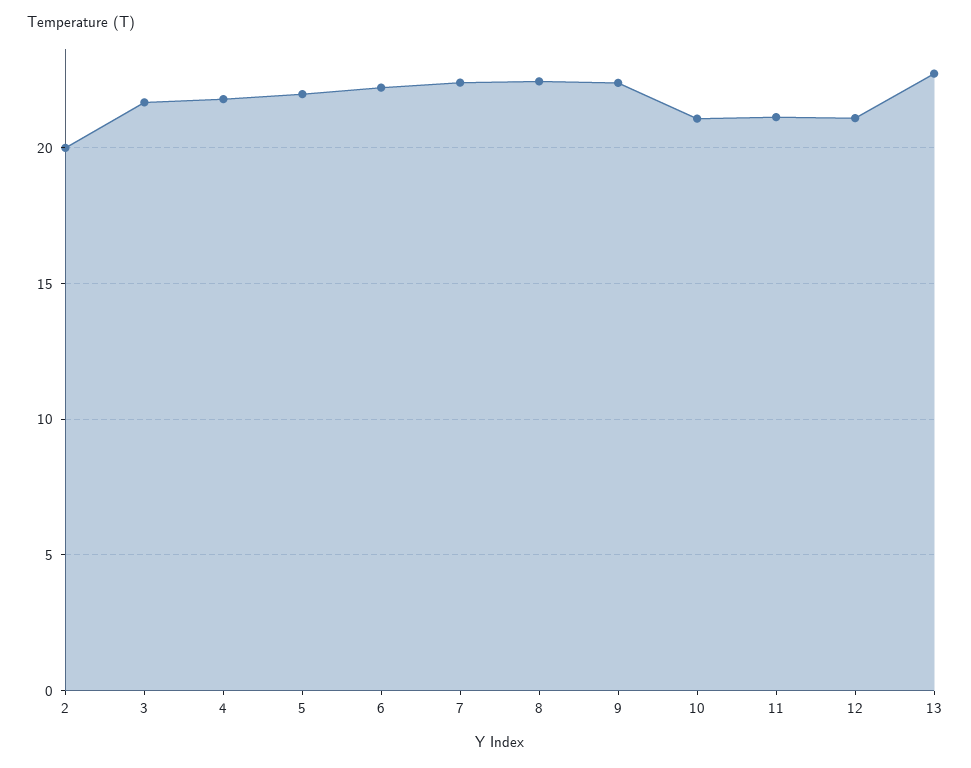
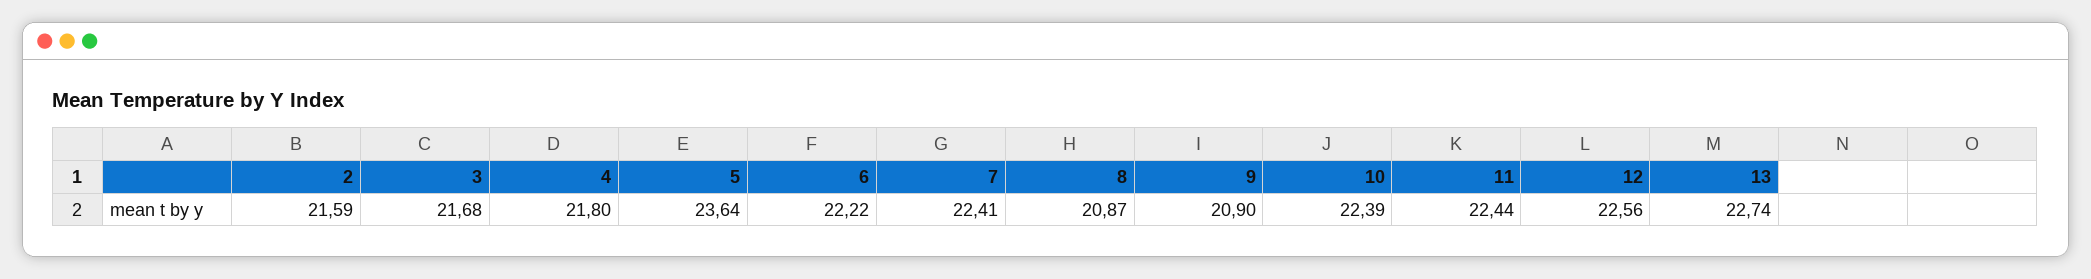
2: 20 -> 21.59
5: 22 -> 23.64
8: 22.5 -> 20.87
9: 22.5 -> 20.9
10: 21 -> 22.39
11: 21 -> 22.44
12: 21 -> 22.56

